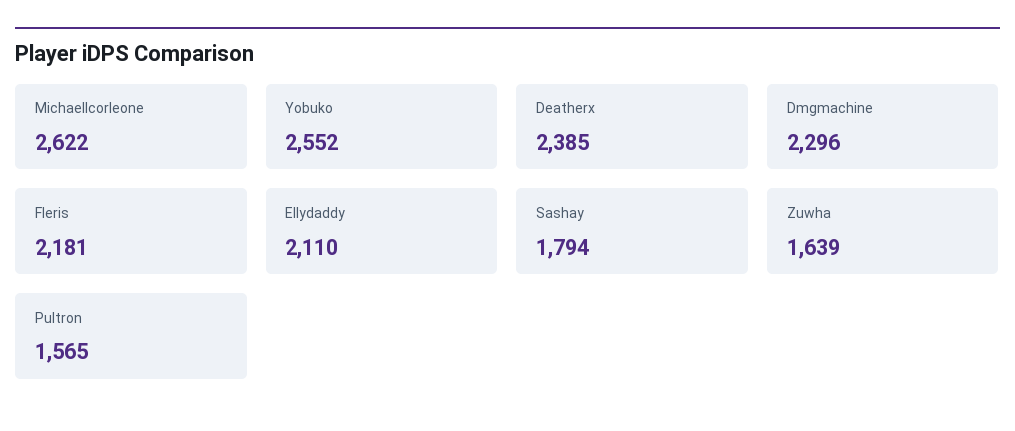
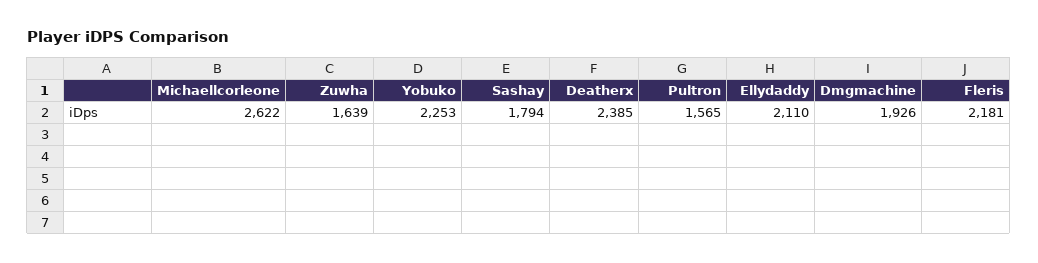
Yobuko: 2552 -> 2253
Dmgmachine: 2296 -> 1926

